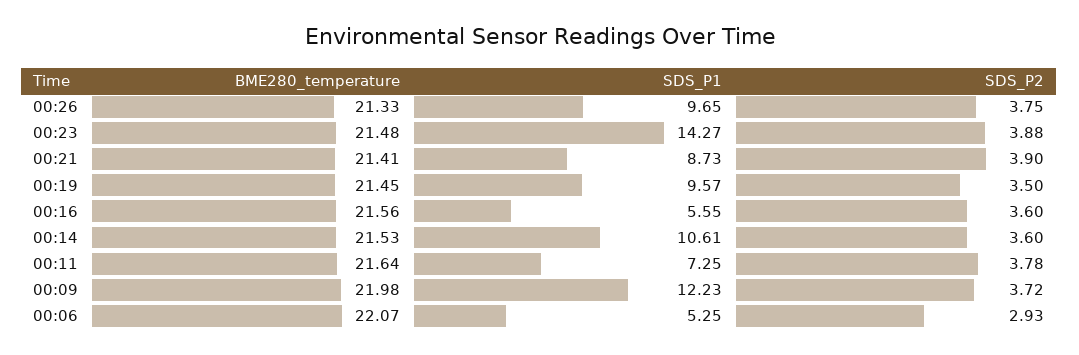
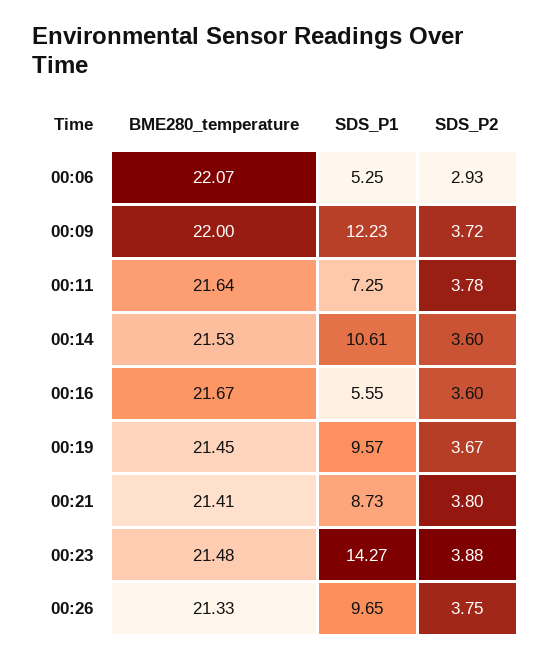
SDS_P2, 00:21: 3.9 -> 3.8
SDS_P2, 00:19: 3.5 -> 3.67
BME280_temperature, 00:16: 21.56 -> 21.67
BME280_temperature, 00:09: 21.98 -> 22

